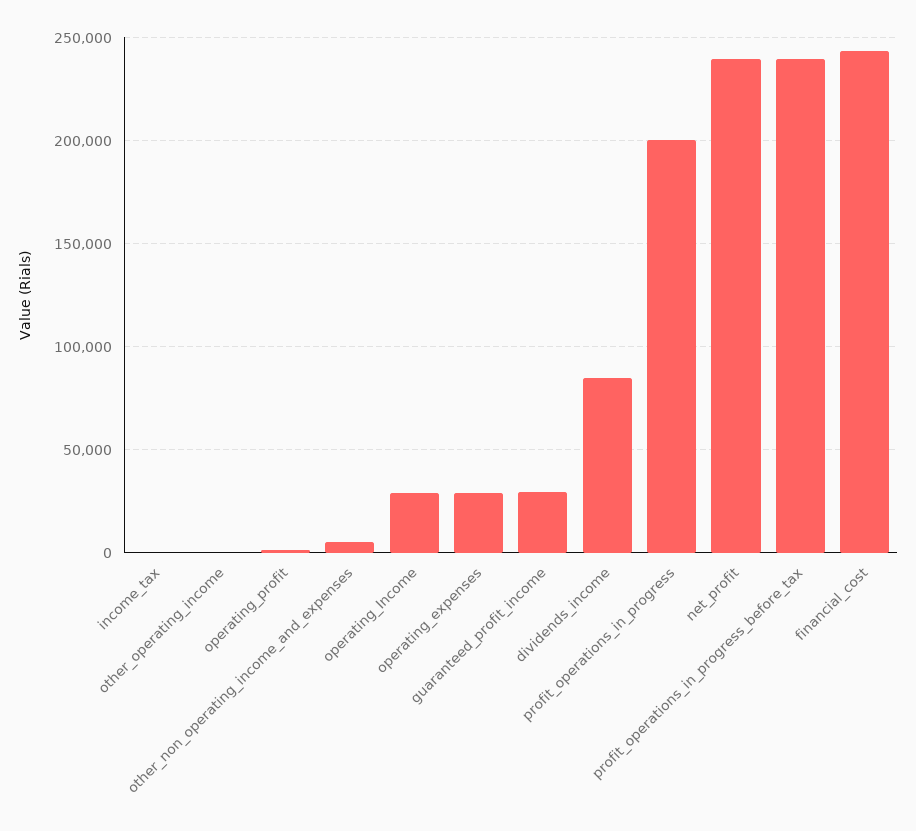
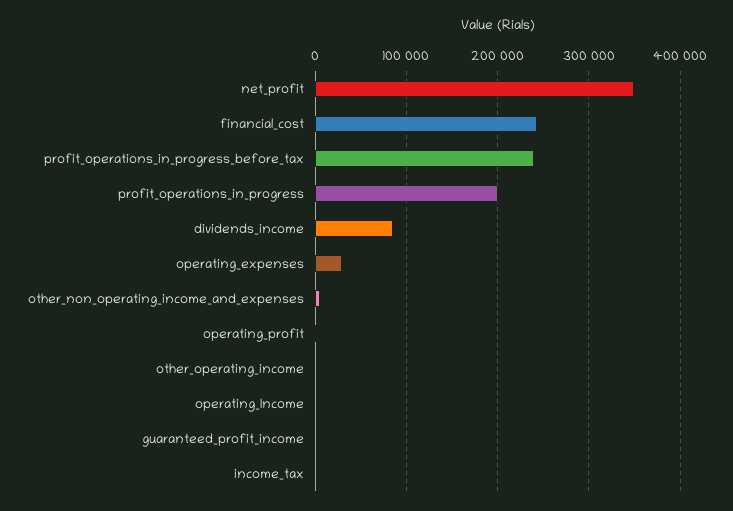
operating_Income: 30000 -> 0
guaranteed_profit_income: 30000 -> 0
net_profit: 240000 -> 350000

